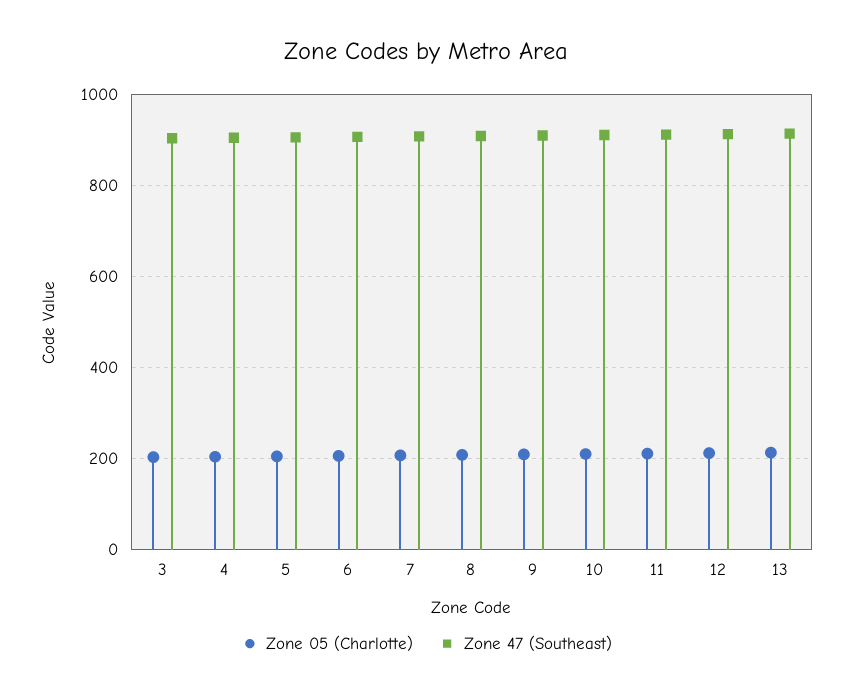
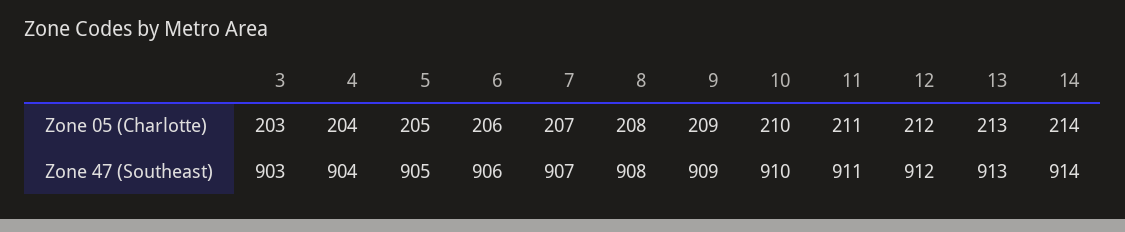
Zone 05 (Charlotte), 14: none -> 214
Zone 47 (Southeast), 14: none -> 914

